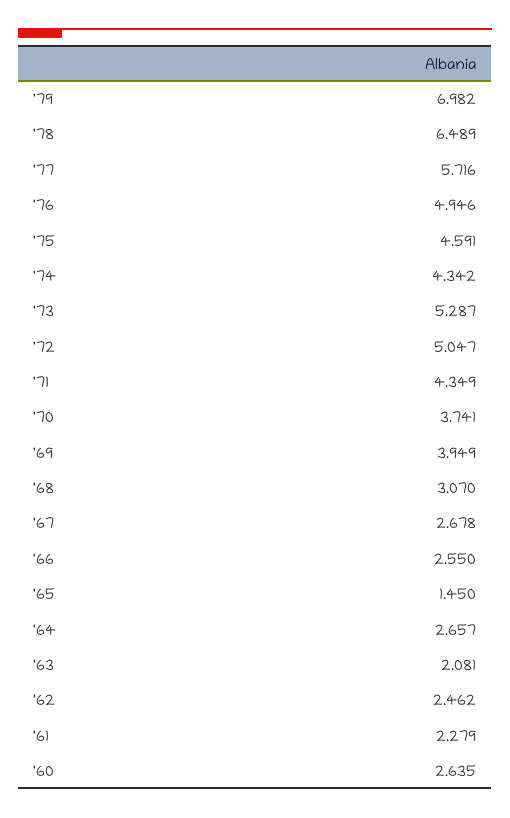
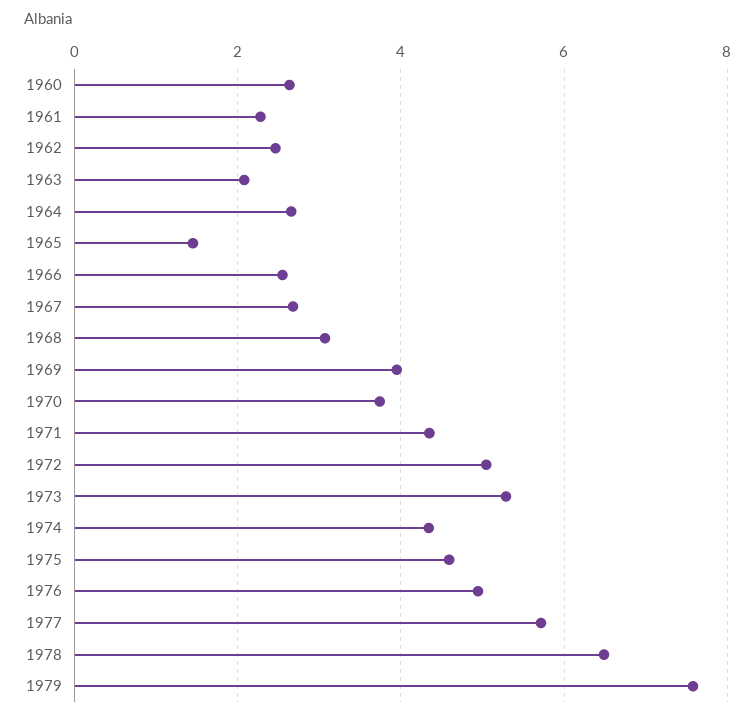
'79: 6.982 -> 7.6

